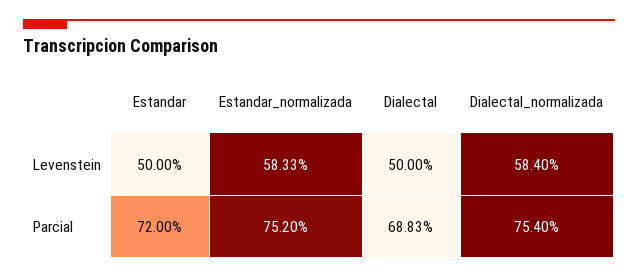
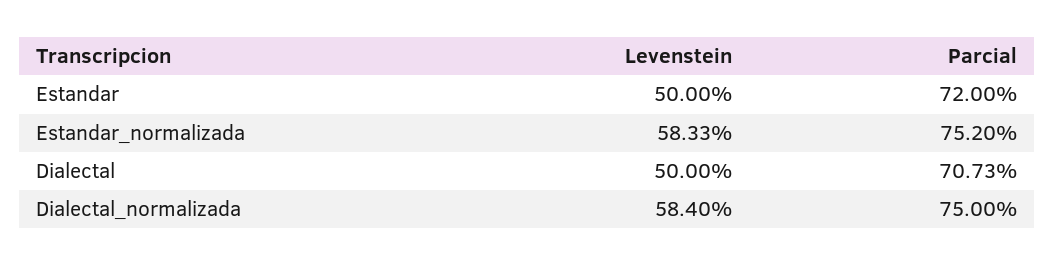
Dialectal, Parcial: 68.83 -> 70.73
Dialectal_normalizada, Parcial: 75.4 -> 75

